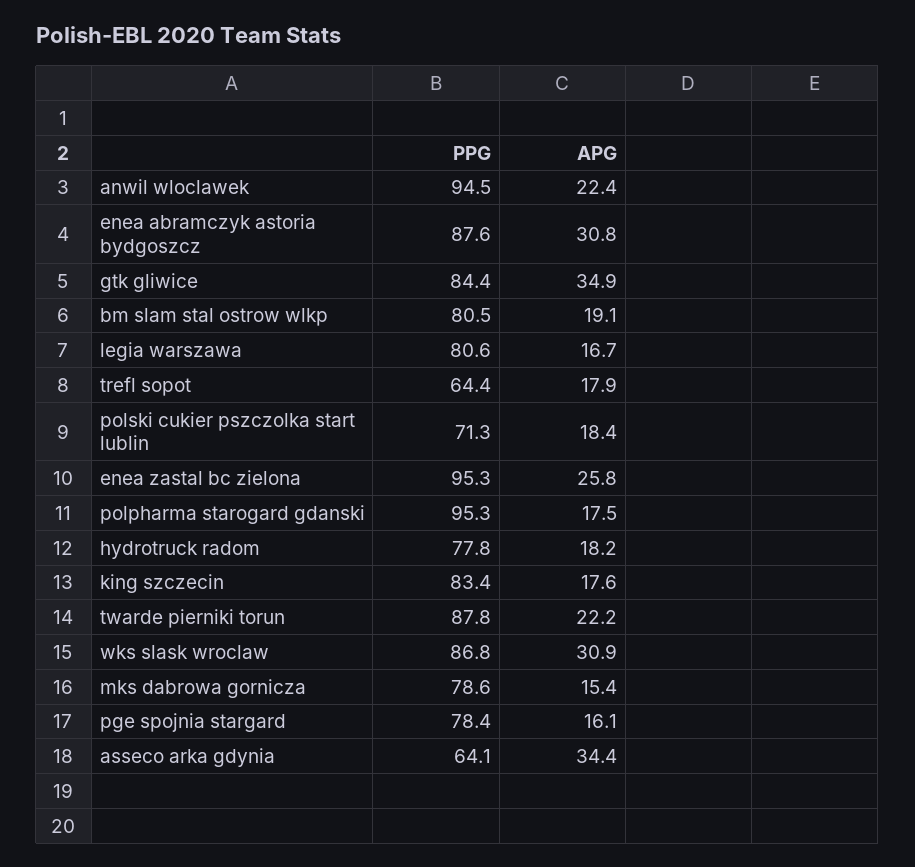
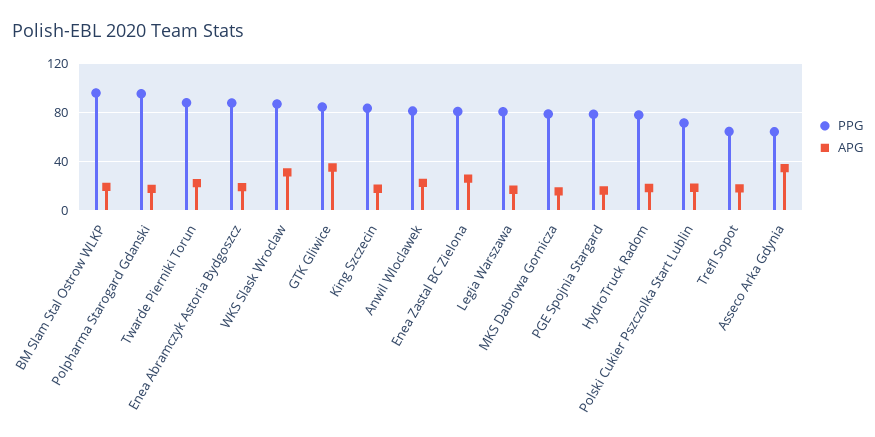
PPG, anwil wloclawek: 94.5 -> 80
APG, enea abramczyk astoria bydgoszcz: 30.8 -> 20
PPG, bm slam stal ostrow wlkp: 80.5 -> 95
PPG, enea zastal bc zielona: 95.3 -> 80

